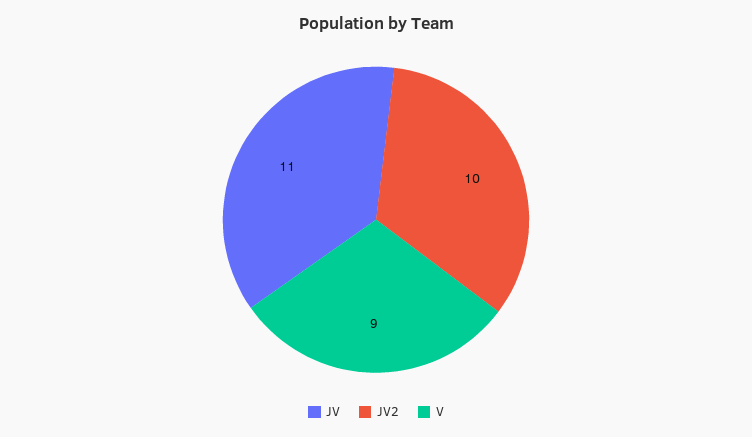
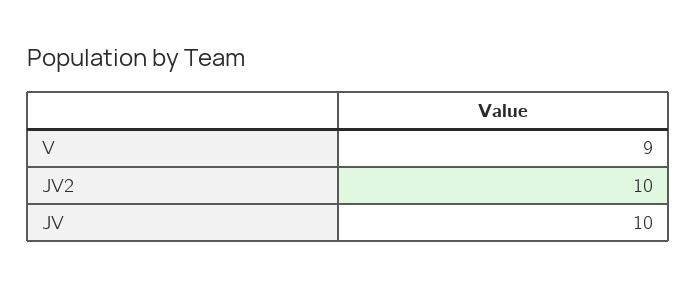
JV: 11 -> 10

